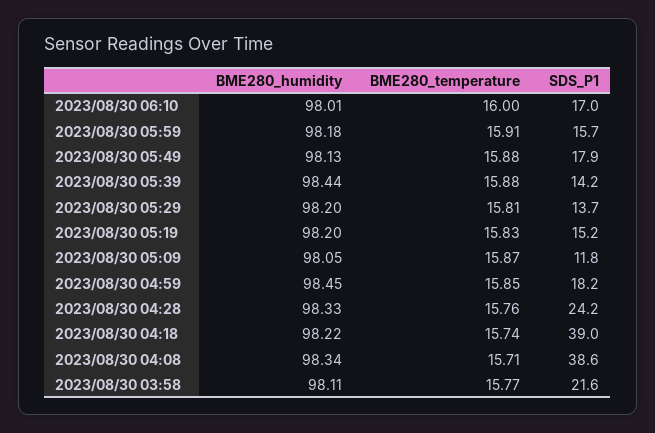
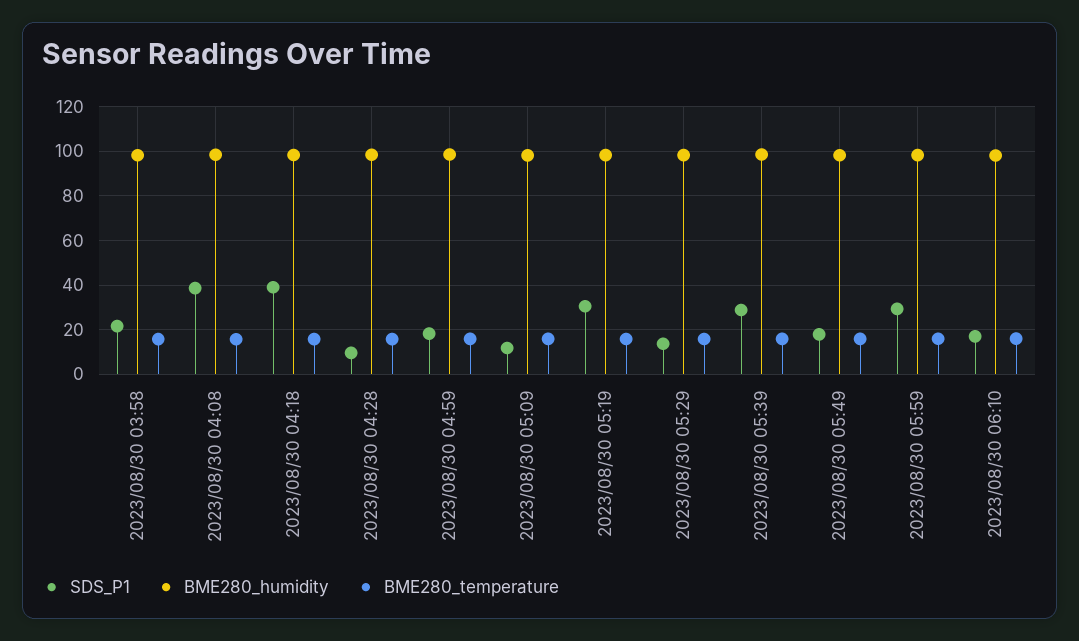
SDS_P1, 2023/08/30 05:59: 15.7 -> 30
SDS_P1, 2023/08/30 05:39: 14.2 -> 30
SDS_P1, 2023/08/30 05:19: 15.2 -> 30
SDS_P1, 2023/08/30 04:28: 24.2 -> 10

